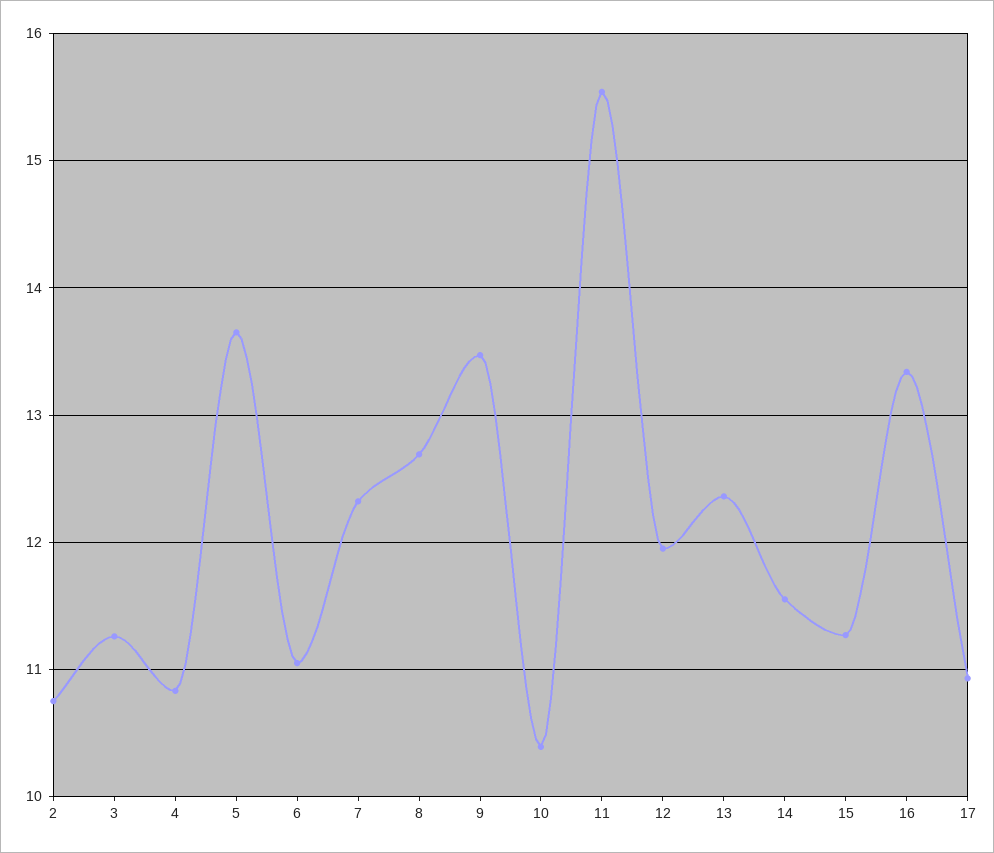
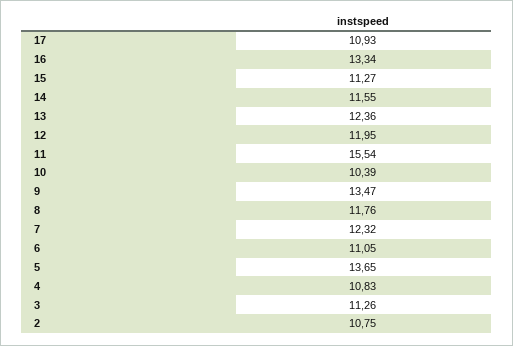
8: 12.7 -> 11.76

